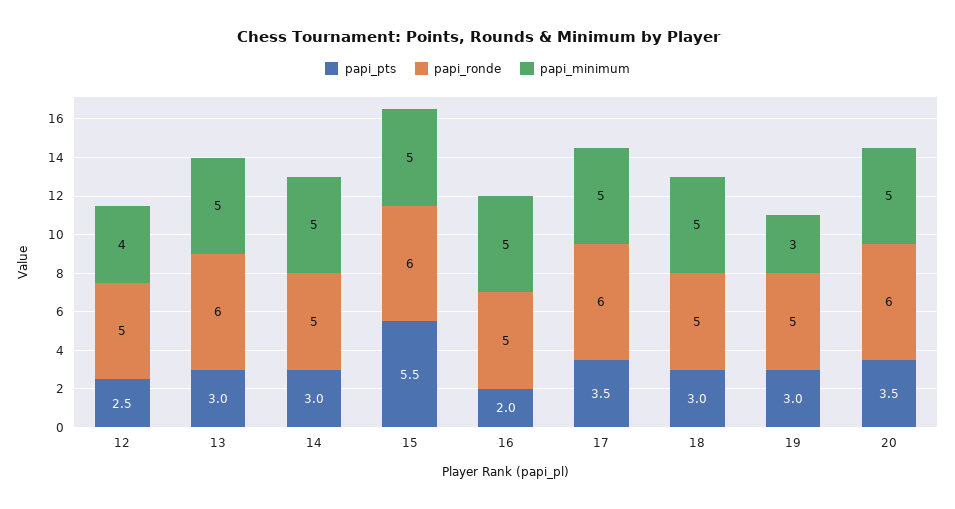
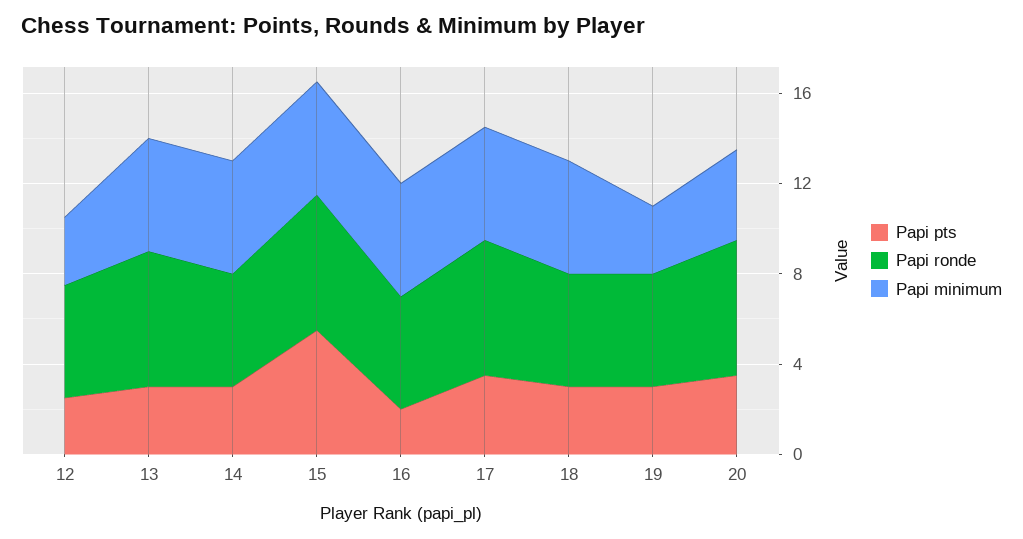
papi_minimum, 12: 4 -> 3
papi_minimum, 20: 5 -> 4

